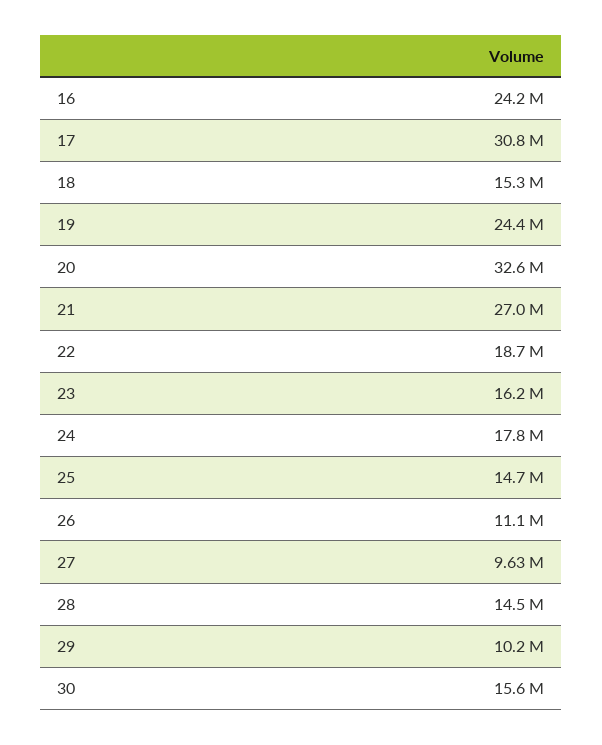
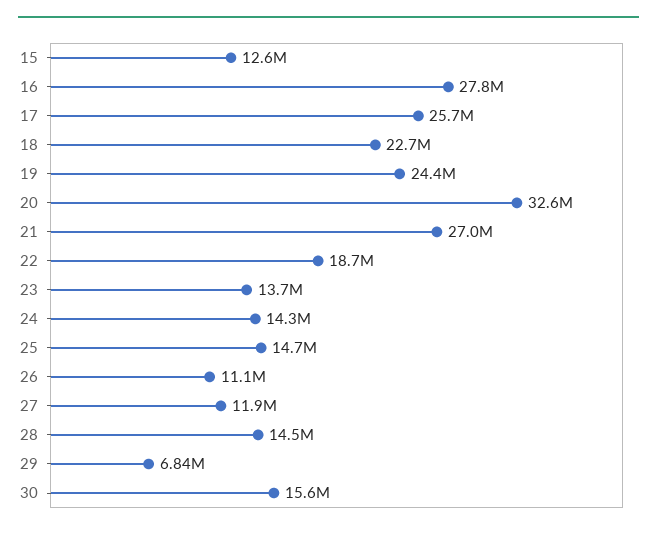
16: 24200000 -> 27800000
17: 30800000 -> 25700000
18: 15300000 -> 22700000
23: 16200000 -> 13700000
24: 17800000 -> 14300000
27: 9630000 -> 11900000
29: 10200000 -> 6840000
15: none -> 12600000

